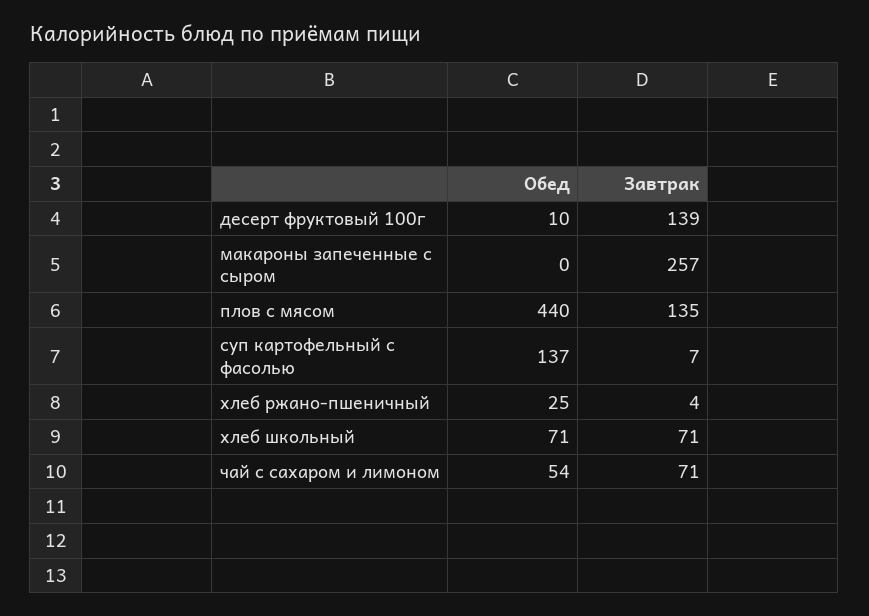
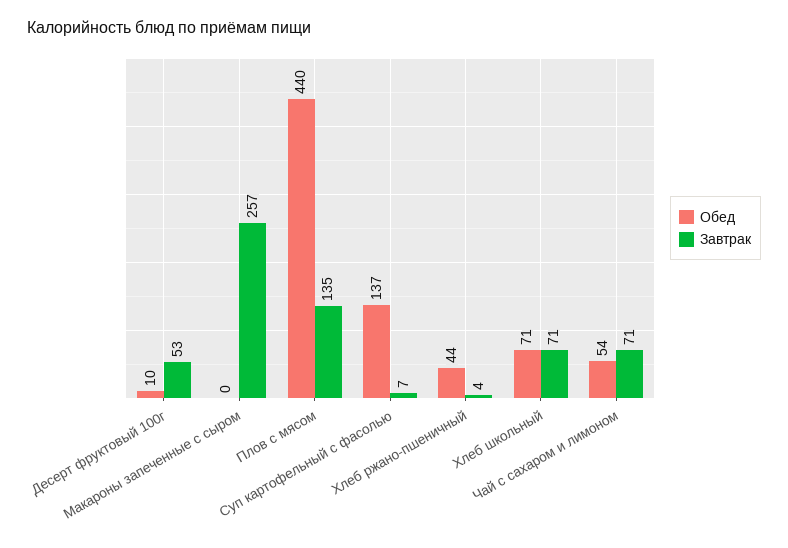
Завтрак, десерт фруктовый 100г: 139 -> 53
Обед, хлеб ржано-пшеничный: 25 -> 44

